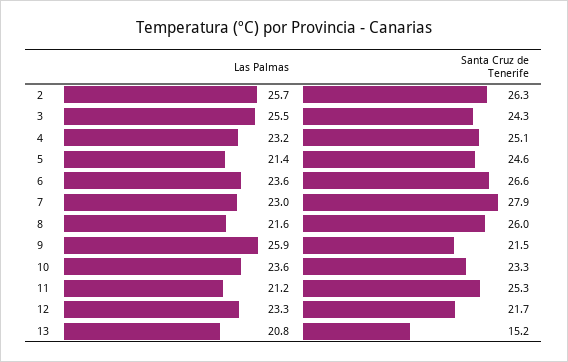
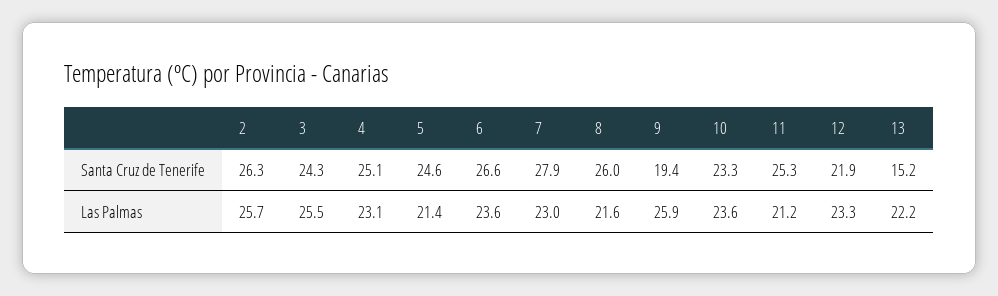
Las Palmas, 4: 23.2 -> 23.1
Santa Cruz de Tenerife, 9: 21.5 -> 19.4
Santa Cruz de Tenerife, 12: 21.7 -> 21.9
Las Palmas, 13: 20.8 -> 22.2

